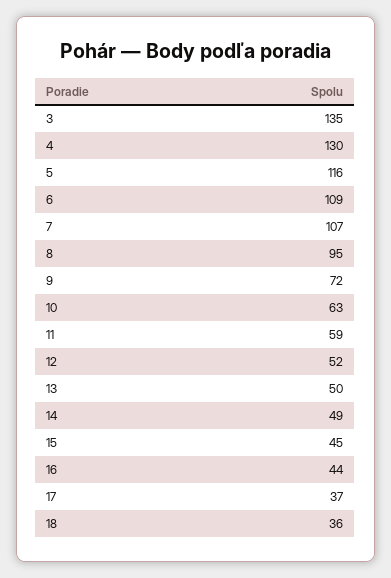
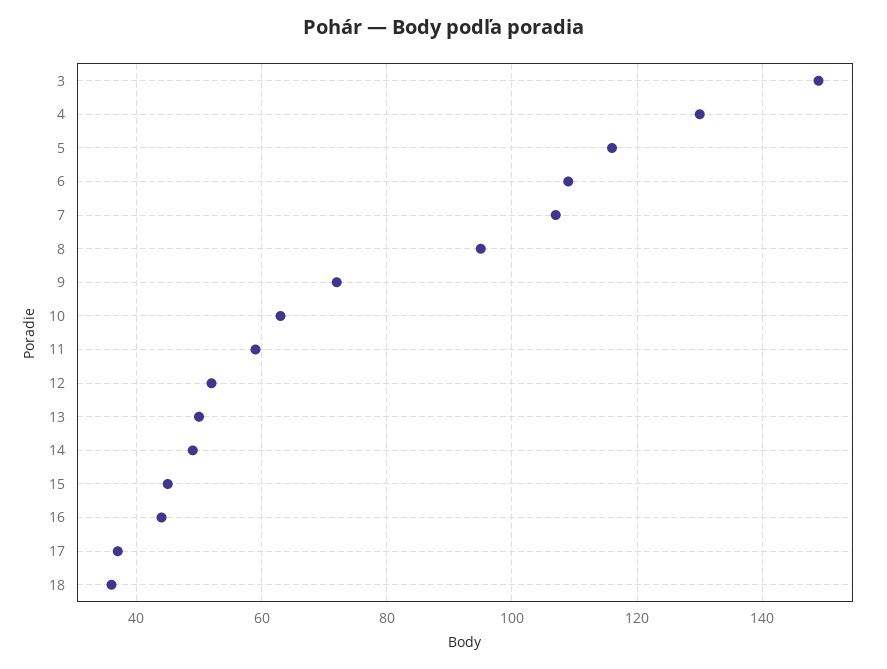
3: 135 -> 150

